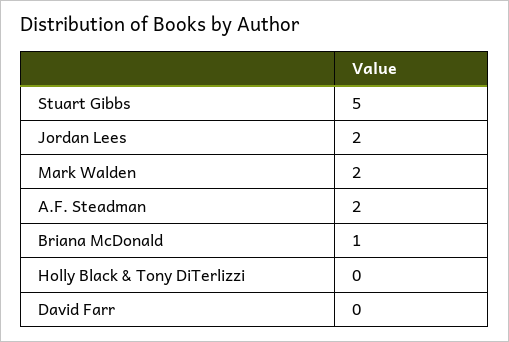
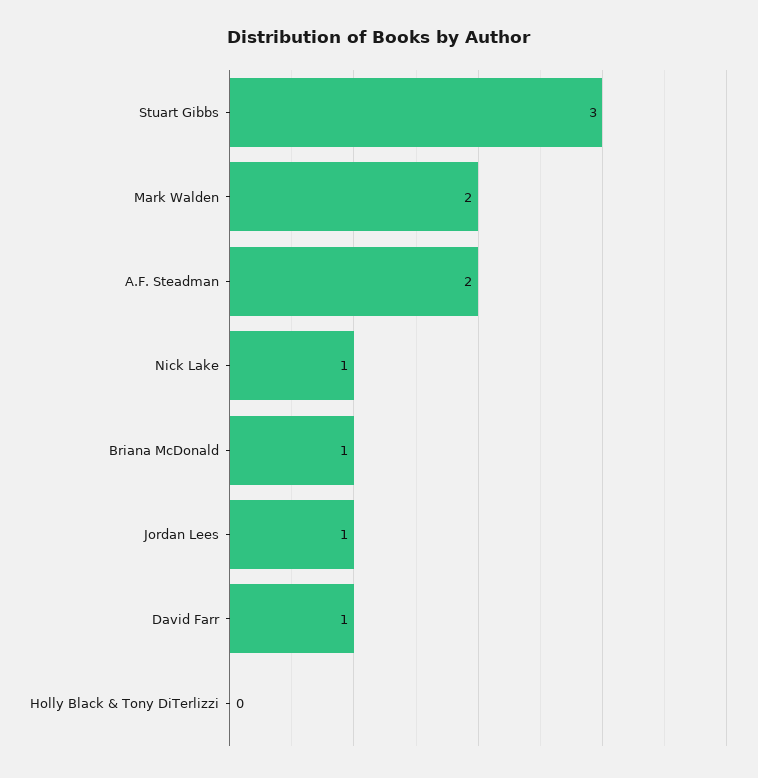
Stuart Gibbs: 5 -> 3
Jordan Lees: 2 -> 1
David Farr: 0 -> 1
Nick Lake: none -> 1

